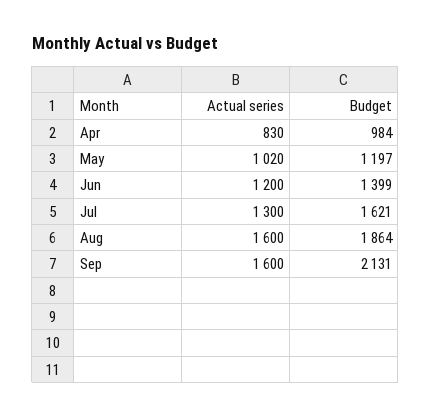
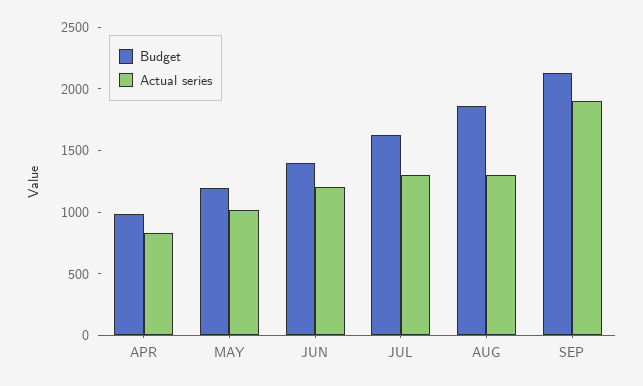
Actual series, Aug: 1600 -> 1300
Actual series, Sep: 1600 -> 1900

